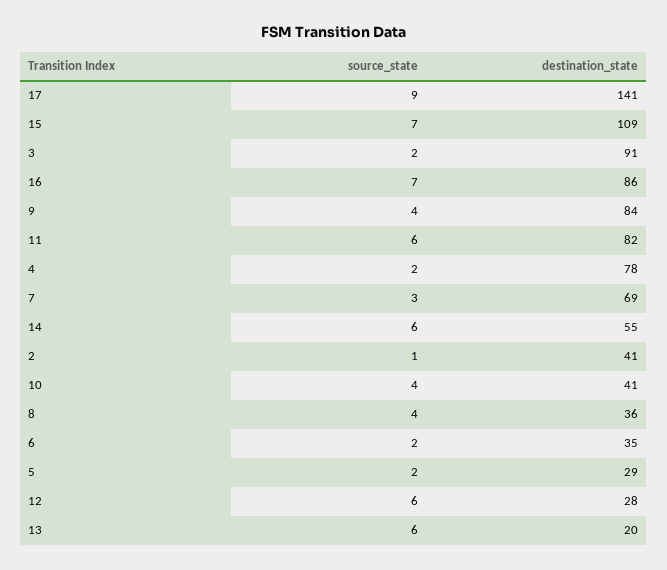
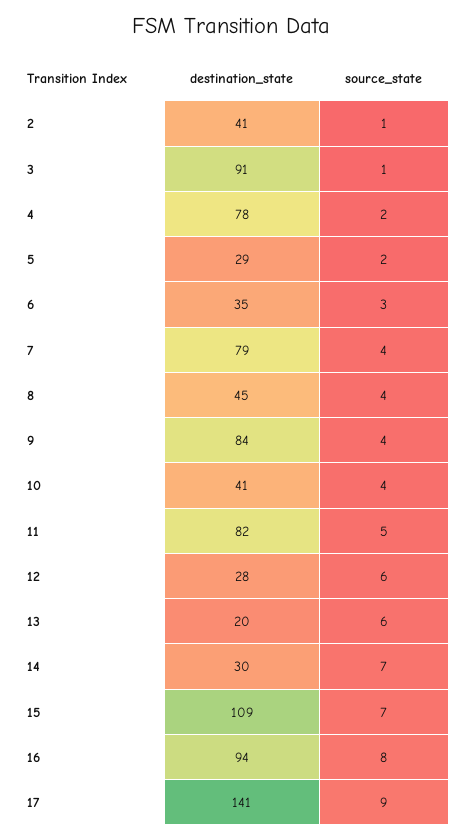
source_state, 3: 2 -> 1
source_state, 16: 7 -> 8
destination_state, 16: 86 -> 94
source_state, 11: 6 -> 5
source_state, 7: 3 -> 4
destination_state, 7: 69 -> 79
source_state, 14: 6 -> 7
destination_state, 14: 55 -> 30
destination_state, 8: 36 -> 45
source_state, 6: 2 -> 3

